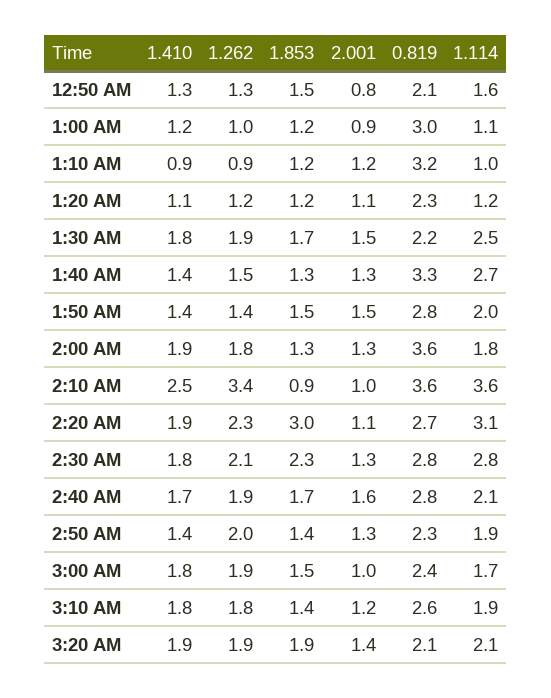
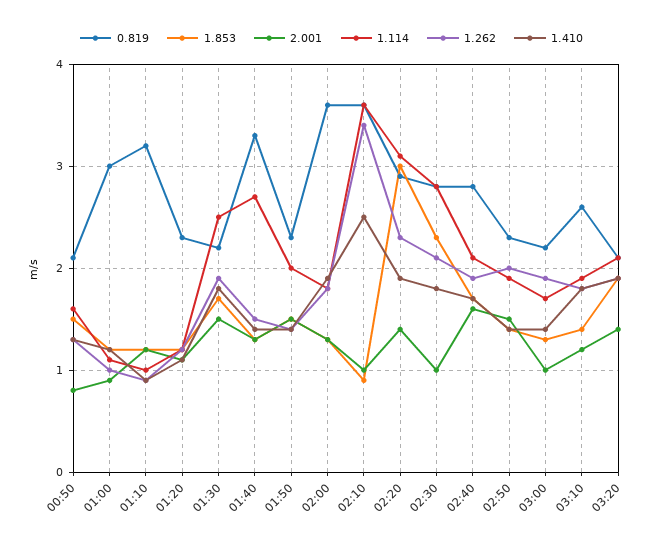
0.819, 1:50 AM: 2.8 -> 2.3
2.001, 2:20 AM: 1.1 -> 1.4
0.819, 2:20 AM: 2.7 -> 2.9
2.001, 2:30 AM: 1.3 -> 1
2.001, 2:50 AM: 1.3 -> 1.5
1.410, 3:00 AM: 1.8 -> 1.4
1.853, 3:00 AM: 1.5 -> 1.3
0.819, 3:00 AM: 2.4 -> 2.2

